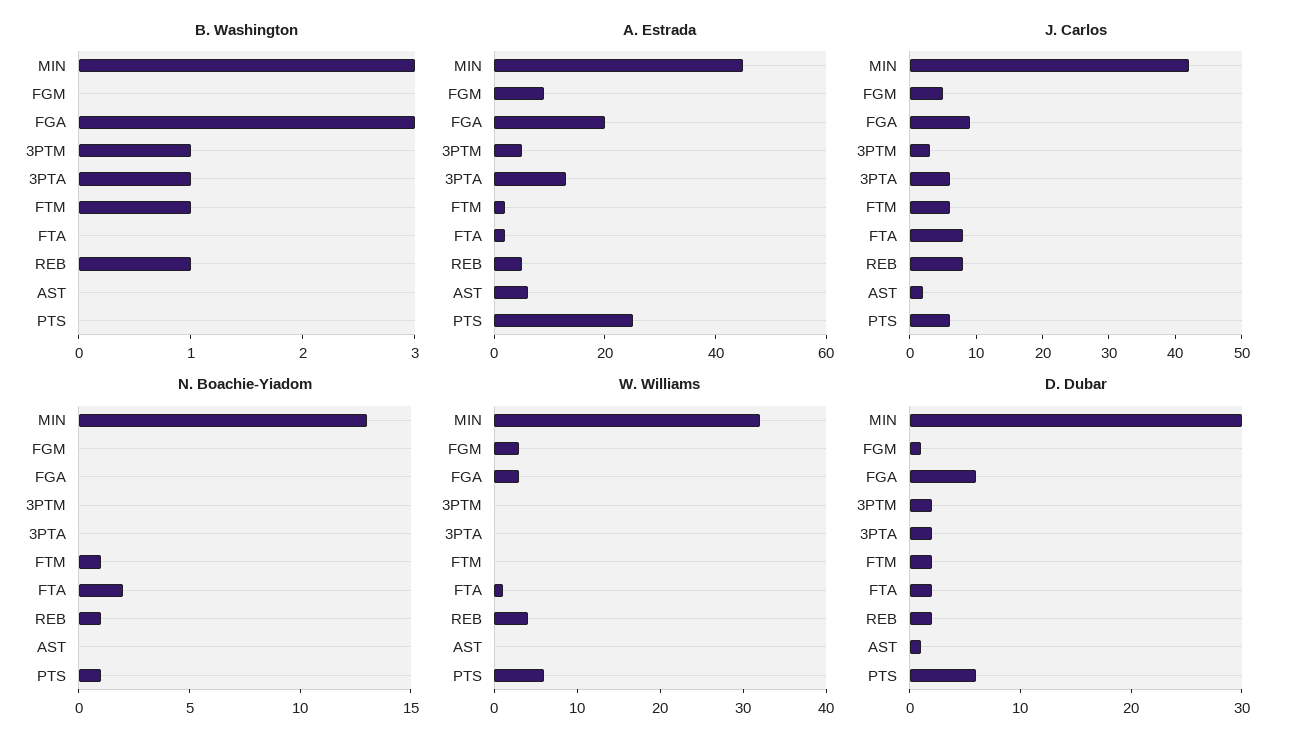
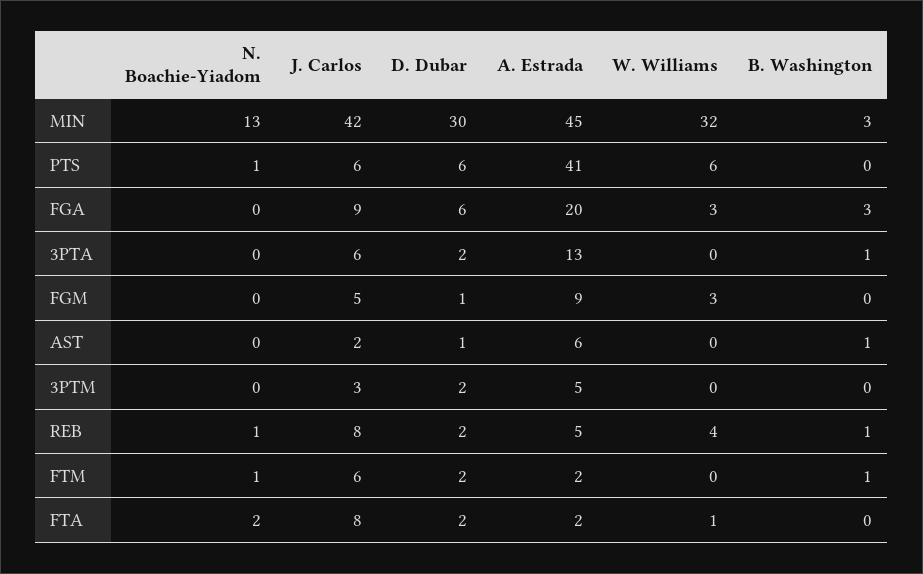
B. Washington, 3PTM: 1 -> 0
B. Washington, AST: 0 -> 1
A. Estrada, PTS: 25 -> 41

